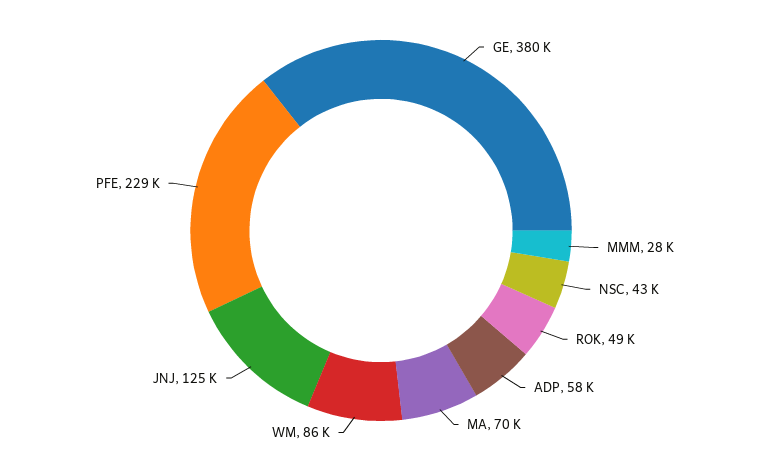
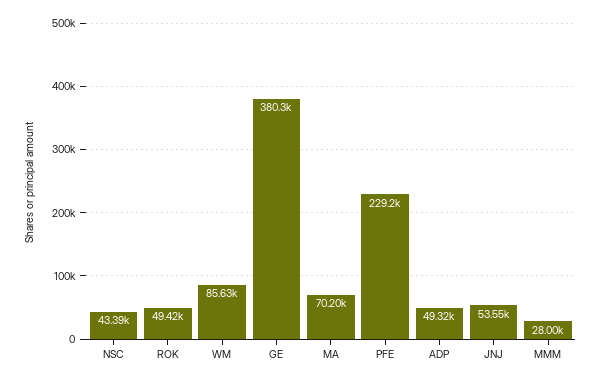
ADP: 58000 -> 49320
JNJ: 125000 -> 53550

